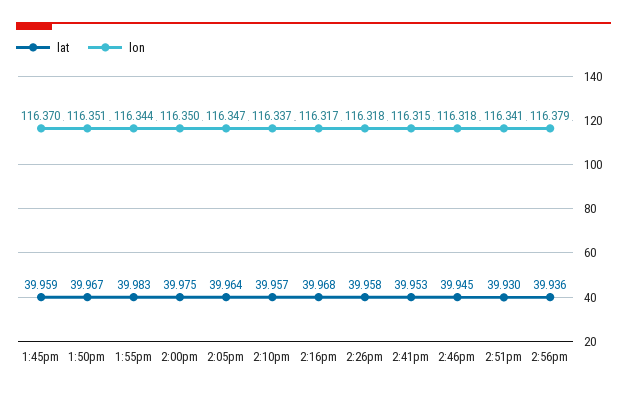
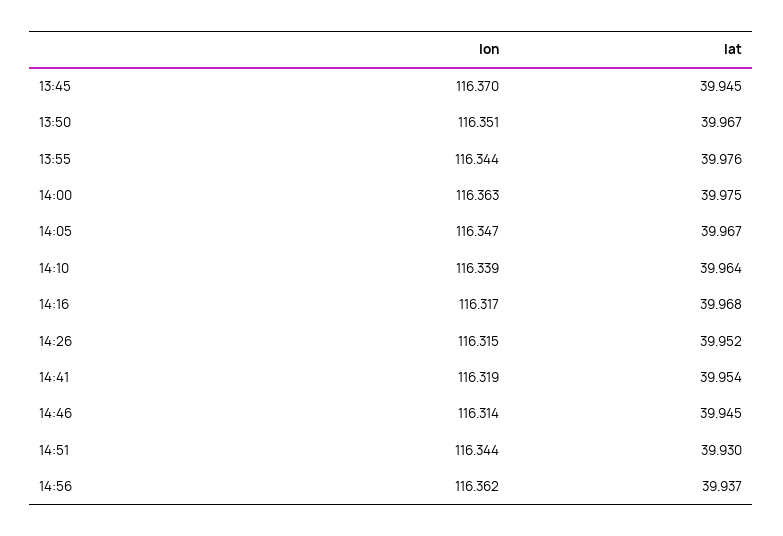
lat, 1:45pm: 39.959 -> 39.945
lat, 1:55pm: 39.983 -> 39.976
lon, 2:00pm: 116.35 -> 116.363
lat, 2:05pm: 39.964 -> 39.967
lat, 2:10pm: 39.957 -> 39.964
lon, 2:10pm: 116.337 -> 116.339
lat, 2:26pm: 39.958 -> 39.952
lon, 2:26pm: 116.318 -> 116.315
lat, 2:41pm: 39.953 -> 39.954
lon, 2:41pm: 116.315 -> 116.319
lon, 2:46pm: 116.318 -> 116.314
lon, 2:51pm: 116.341 -> 116.344
lat, 2:56pm: 39.936 -> 39.937
lon, 2:56pm: 116.379 -> 116.362

